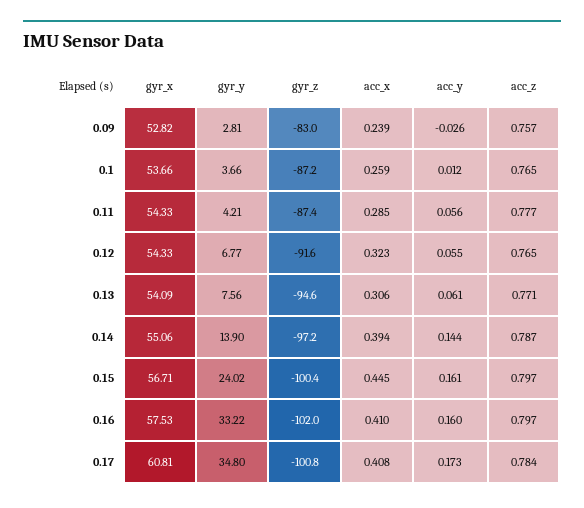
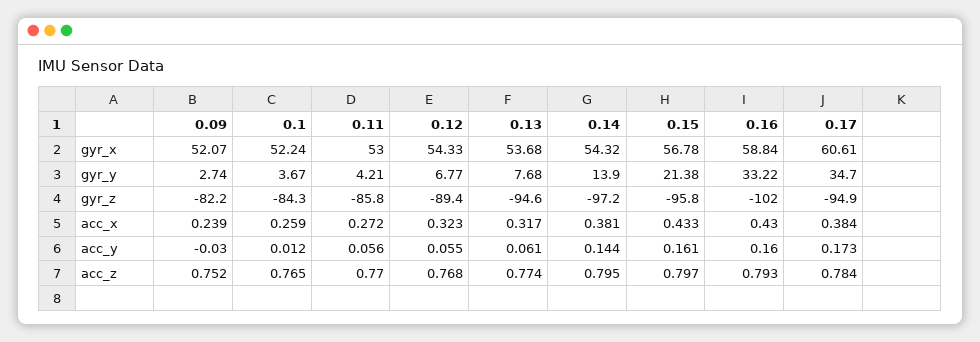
gyr_x, 0.09: 52.82 -> 52.07
gyr_y, 0.09: 2.81 -> 2.74
gyr_z, 0.09: -83 -> -82.2
acc_y, 0.09: -0.026 -> -0.03
acc_z, 0.09: 0.757 -> 0.752
gyr_x, 0.1: 53.66 -> 52.24
gyr_y, 0.1: 3.66 -> 3.67
gyr_z, 0.1: -87.2 -> -84.3
gyr_x, 0.11: 54.33 -> 53
gyr_z, 0.11: -87.4 -> -85.8
acc_x, 0.11: 0.285 -> 0.272
acc_z, 0.11: 0.777 -> 0.77
gyr_z, 0.12: -91.6 -> -89.4
acc_z, 0.12: 0.765 -> 0.768
gyr_x, 0.13: 54.09 -> 53.68
gyr_y, 0.13: 7.56 -> 7.68
acc_x, 0.13: 0.306 -> 0.317
acc_z, 0.13: 0.771 -> 0.774
gyr_x, 0.14: 55.06 -> 54.32
acc_x, 0.14: 0.394 -> 0.381
acc_z, 0.14: 0.787 -> 0.795
gyr_x, 0.15: 56.71 -> 56.78
gyr_y, 0.15: 24.02 -> 21.38
gyr_z, 0.15: -100.4 -> -95.8
acc_x, 0.15: 0.445 -> 0.433
gyr_x, 0.16: 57.53 -> 58.84
acc_x, 0.16: 0.41 -> 0.43
acc_z, 0.16: 0.797 -> 0.793
gyr_x, 0.17: 60.81 -> 60.61
gyr_y, 0.17: 34.8 -> 34.7
gyr_z, 0.17: -100.8 -> -94.9
acc_x, 0.17: 0.408 -> 0.384

